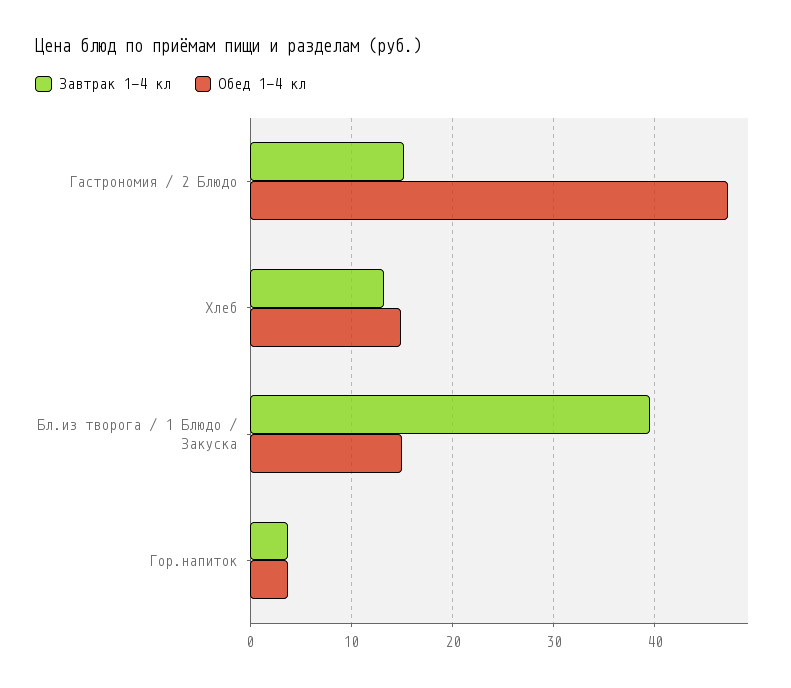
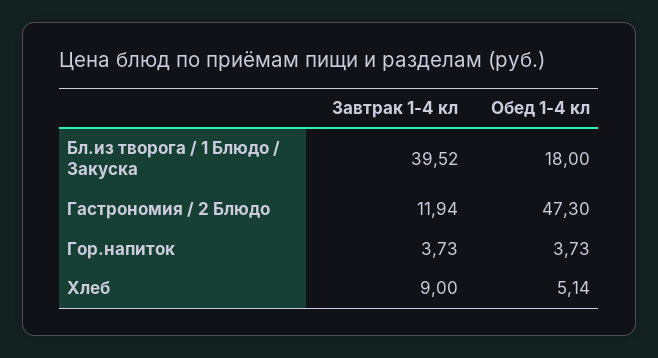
Завтрак 1-4 кл, Гастрономия / 2 Блюдо: 15 -> 11.94
Завтрак 1-4 кл, Хлеб: 13 -> 9
Обед 1-4 кл, Хлеб: 15 -> 5.14
Обед 1-4 кл, Бл.из творога / 1 Блюдо / Закуска: 15 -> 18

